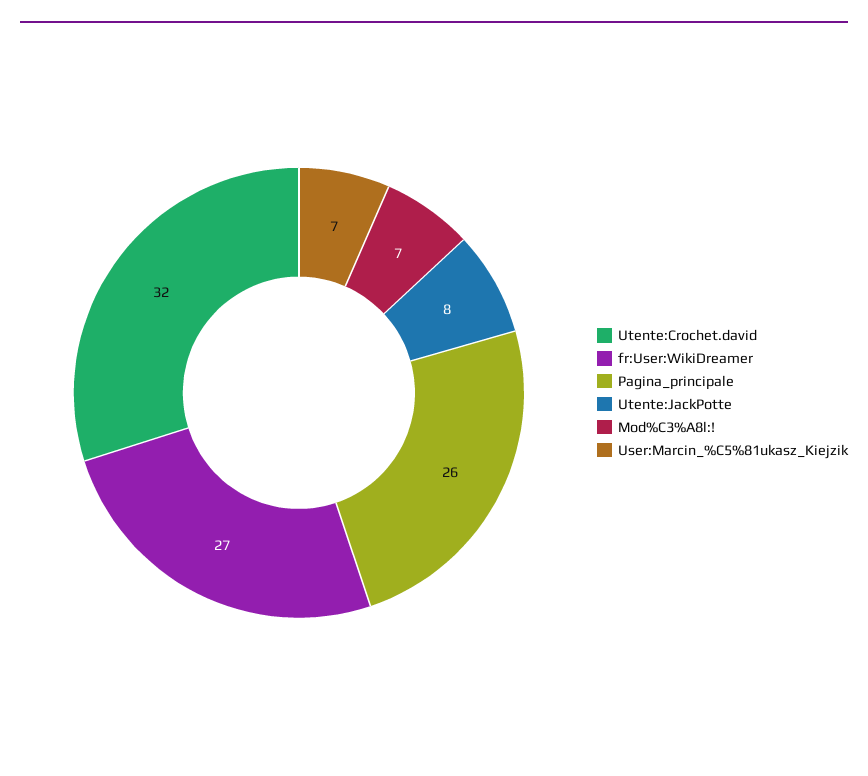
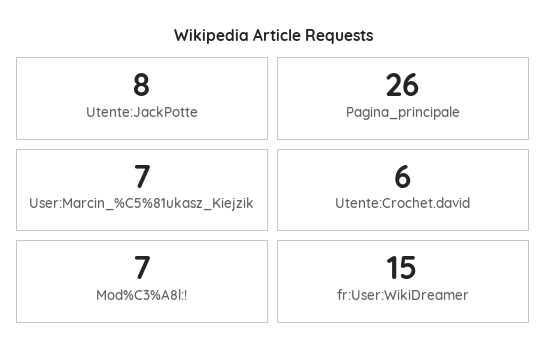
Utente:Crochet.david: 32 -> 6
fr:User:WikiDreamer: 27 -> 15

